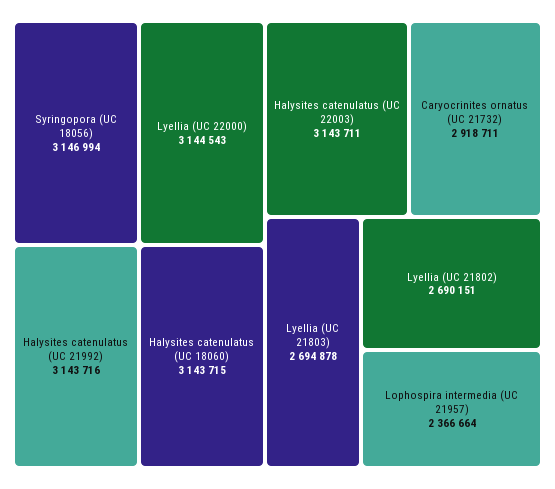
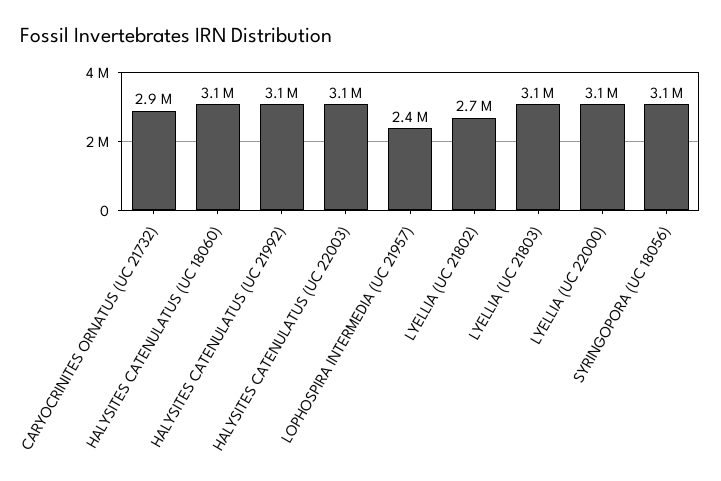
Lyellia (UC 21803): 2694878 -> 3100000

